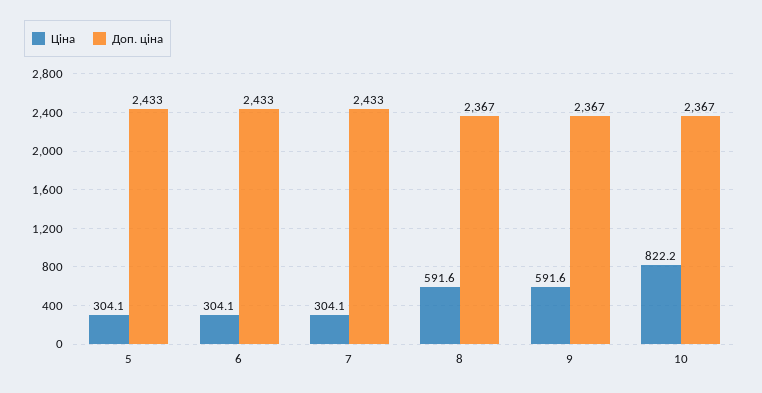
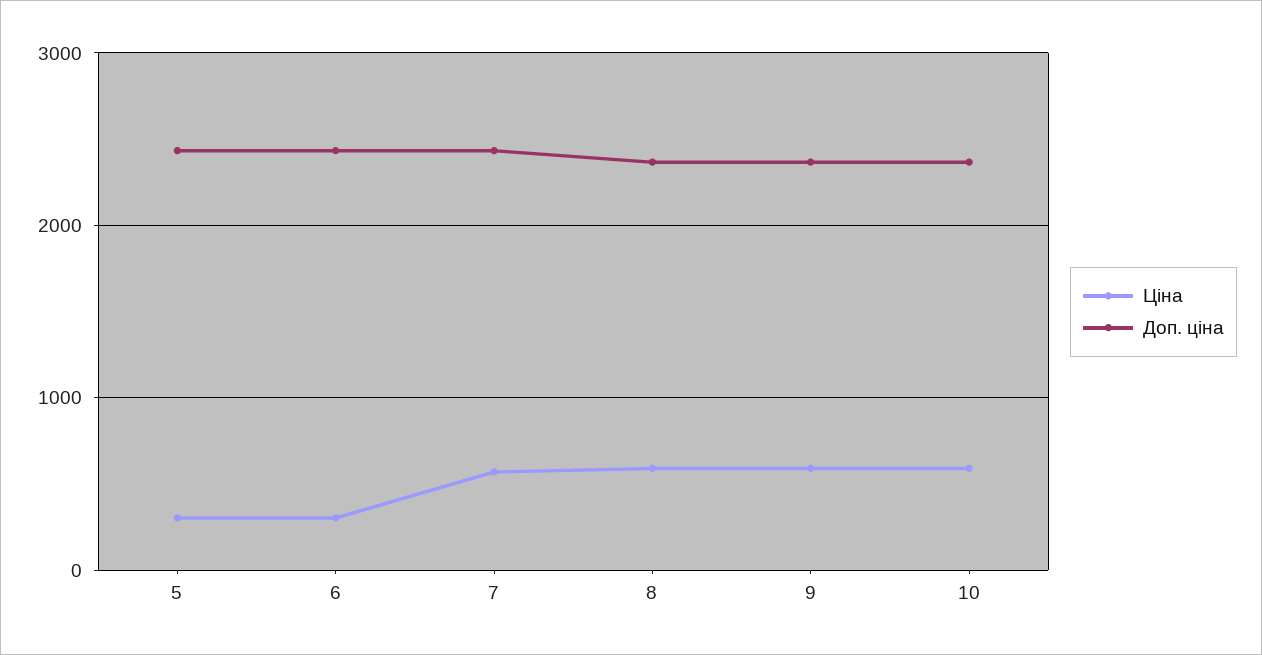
Ціна, 7: 304.1 -> 600
Ціна, 10: 822.2 -> 600

